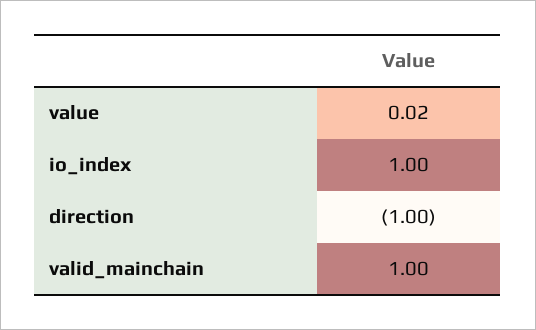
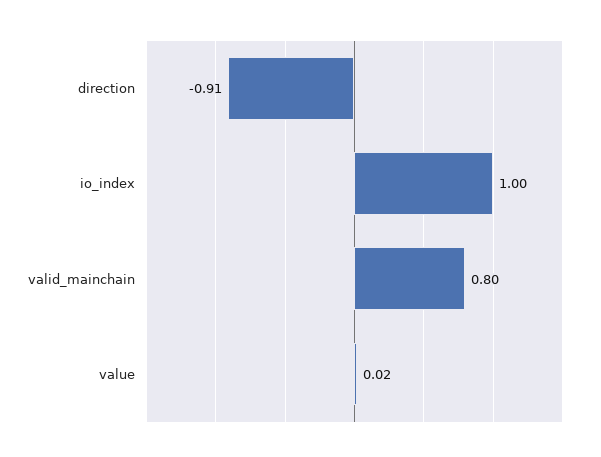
direction: -1 -> -0.91
valid_mainchain: 1 -> 0.8

